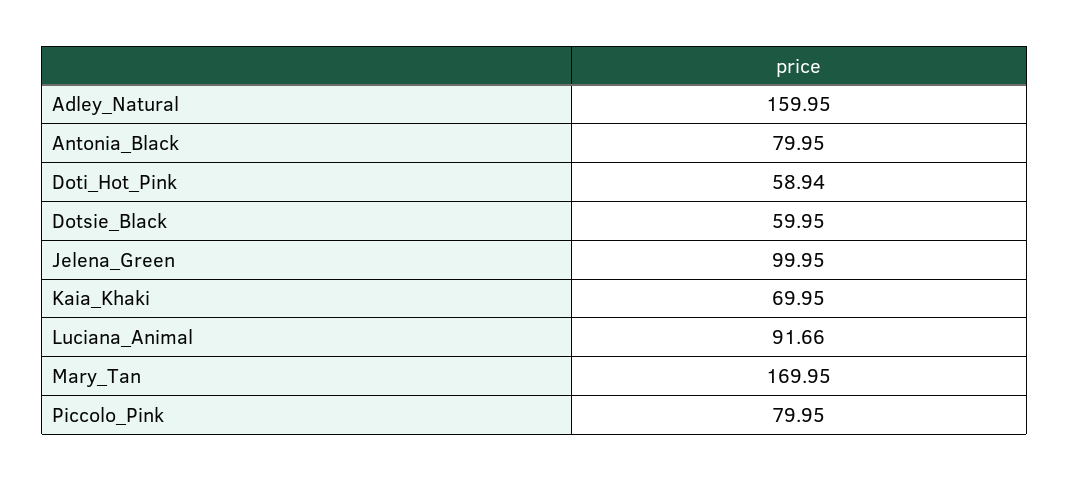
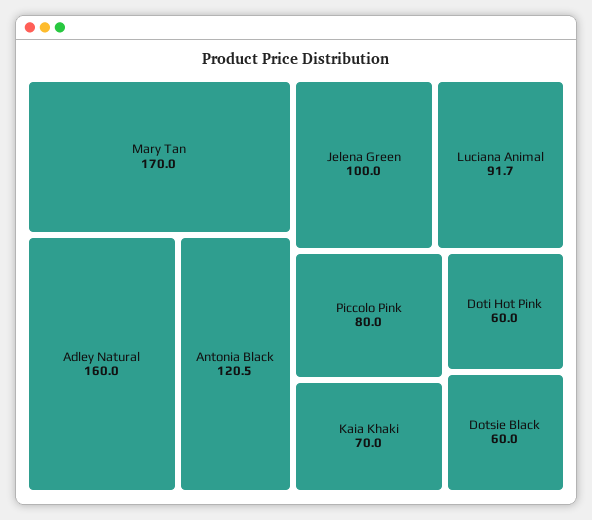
Antonia_Black: 79.95 -> 120.5
Doti_Hot_Pink: 58.94 -> 60

